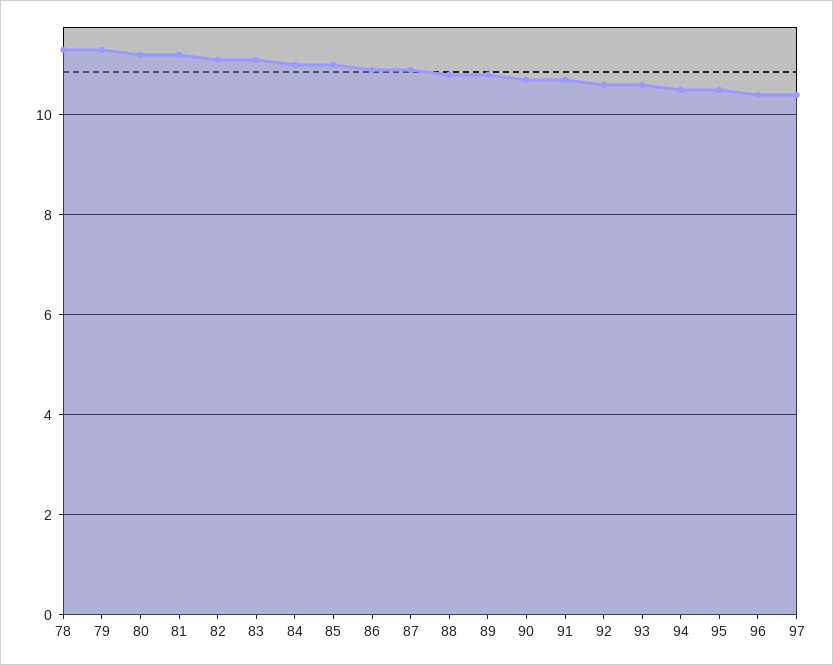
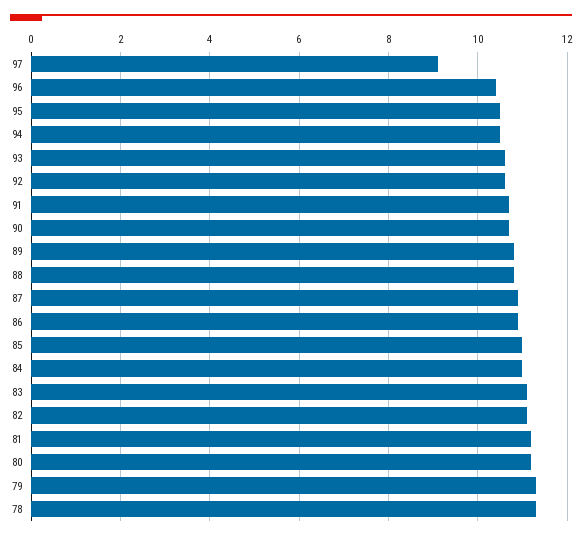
97: 10.5 -> 9

